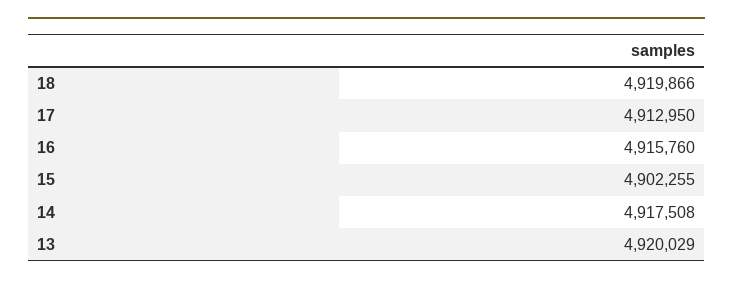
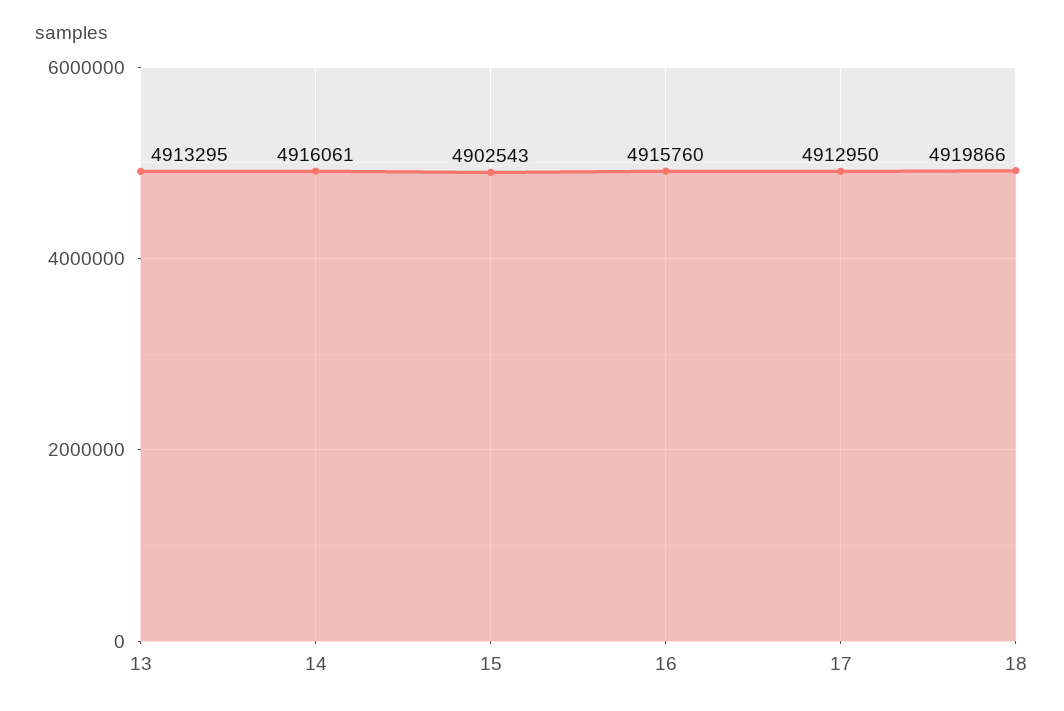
15: 4902255 -> 4902543
14: 4917508 -> 4916061
13: 4920029 -> 4913295

